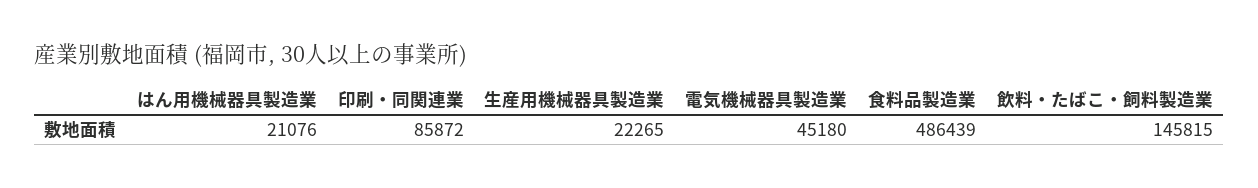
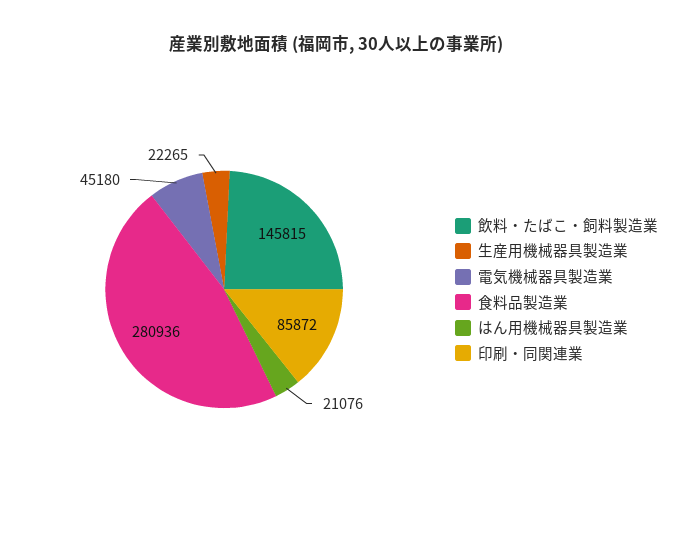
食料品製造業: 486439 -> 280936

